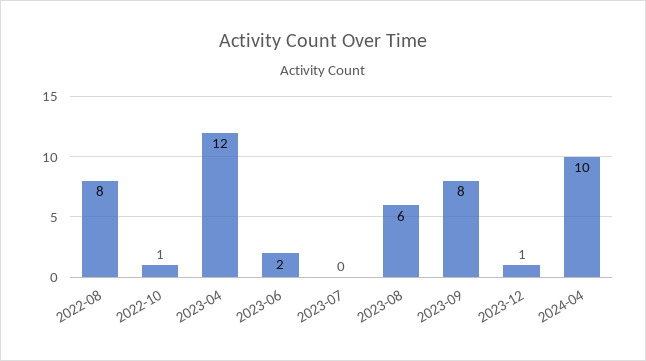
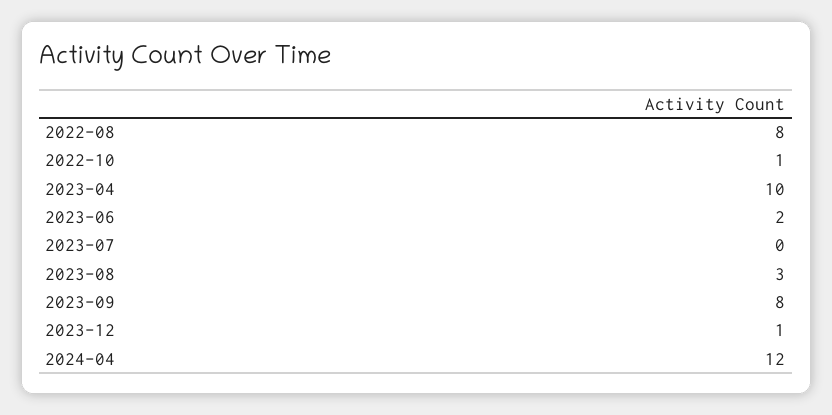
2023-04: 12 -> 10
2023-08: 6 -> 3
2024-04: 10 -> 12

